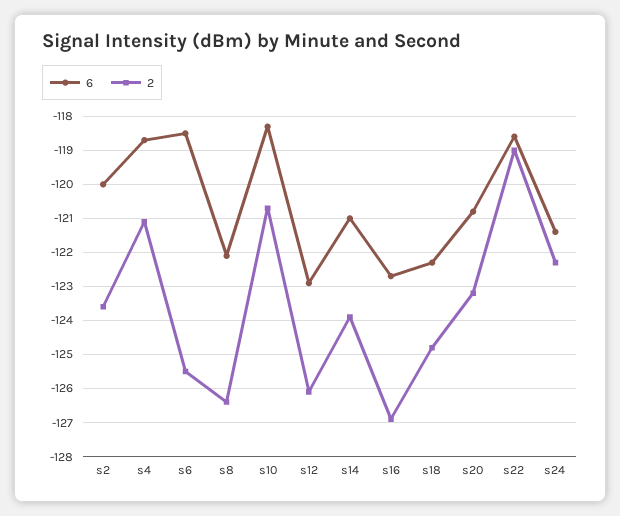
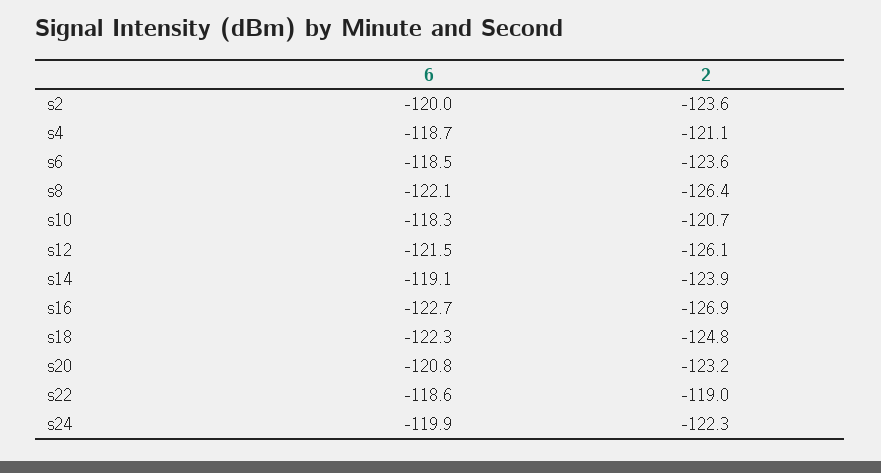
2, s6: -125.5 -> -123.6
6, s12: -123 -> -121.5
6, s14: -121 -> -119.1
6, s24: -121.5 -> -119.9

